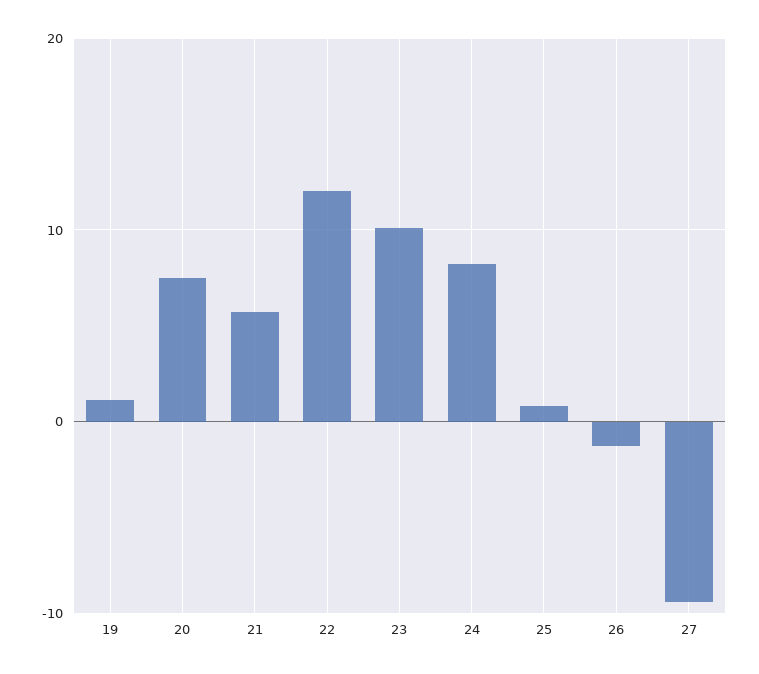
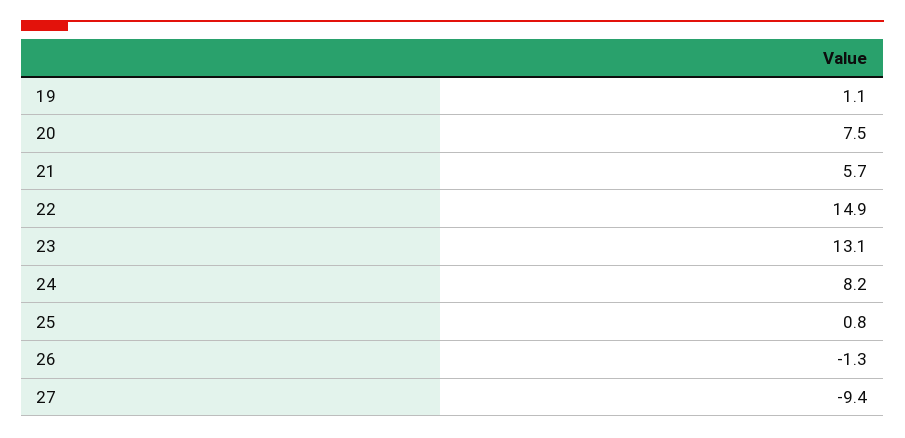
22: 12 -> 14.9
23: 10 -> 13.1

